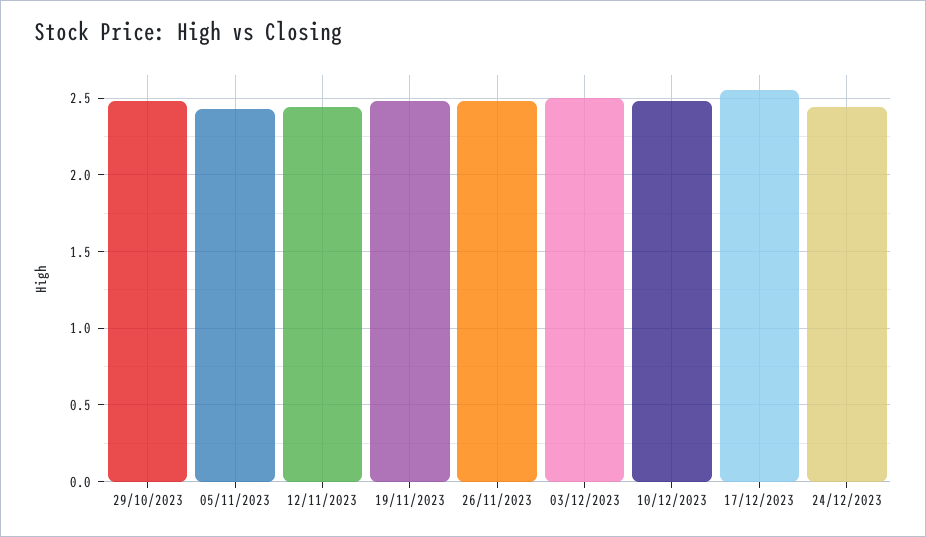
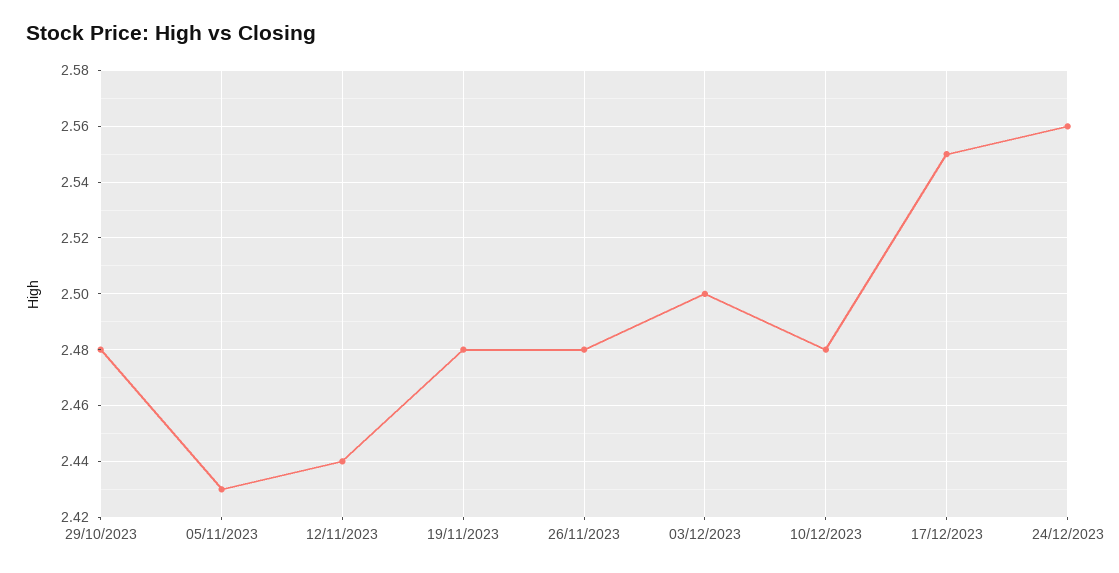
24/12/2023: 2.45 -> 2.56

